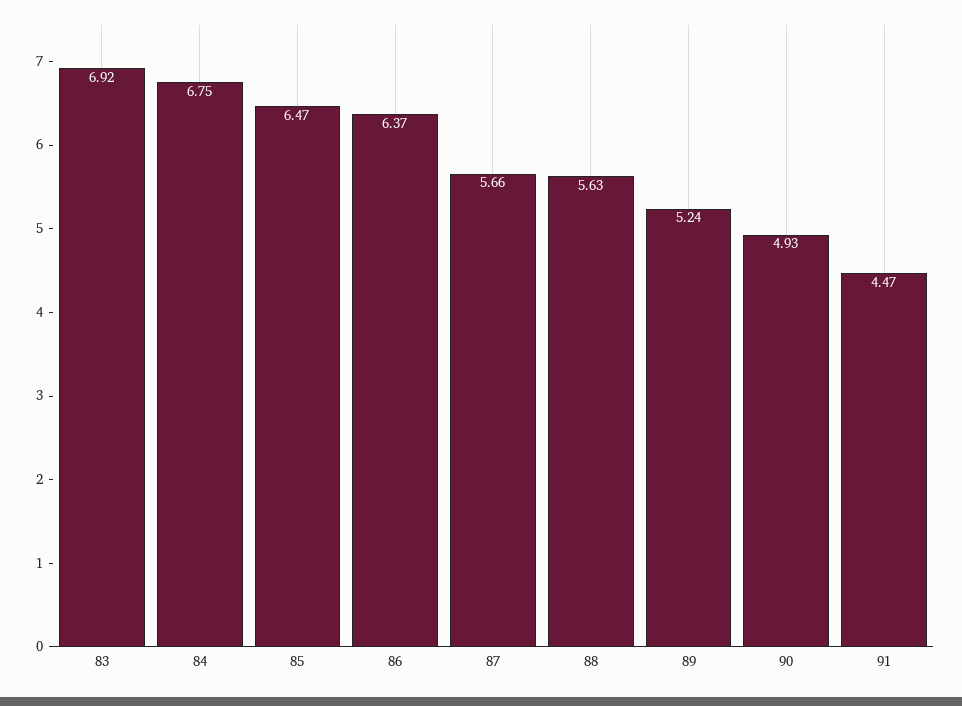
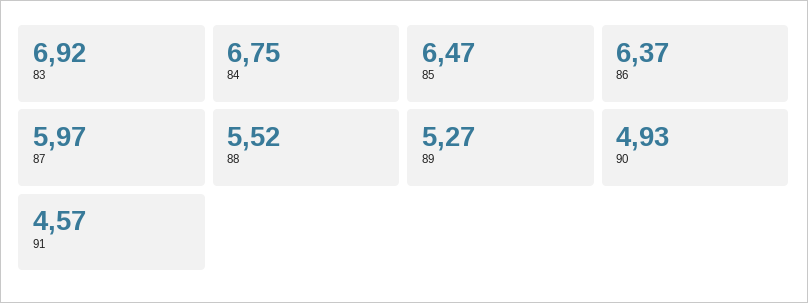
87: 5.66 -> 5.97
88: 5.63 -> 5.52
89: 5.24 -> 5.27
91: 4.47 -> 4.57

